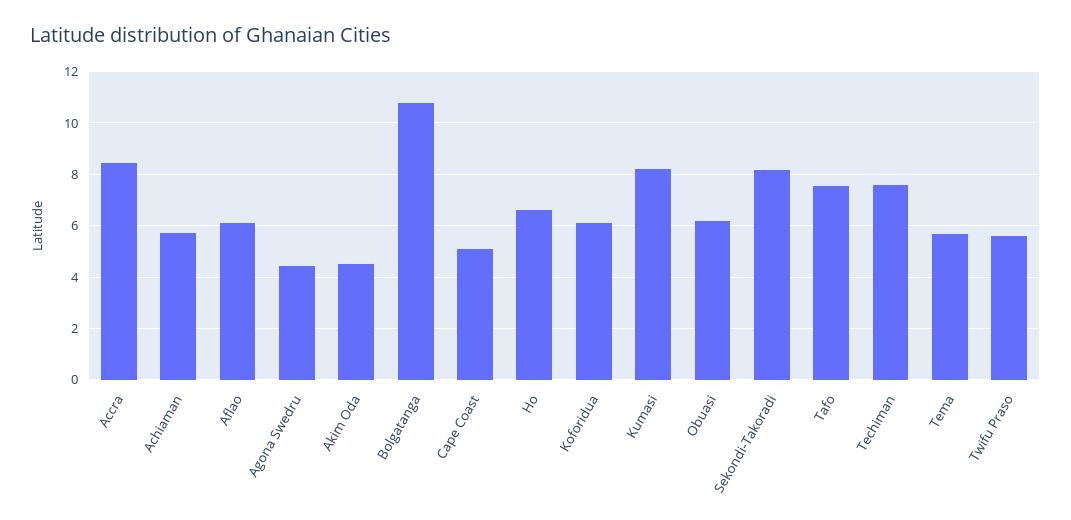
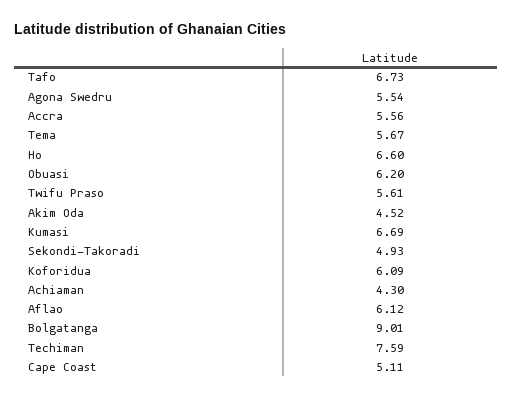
Accra: 8.5 -> 5.56
Achiaman: 5.75 -> 4.3
Agona Swedru: 4.5 -> 5.54
Bolgatanga: 10.75 -> 9.01
Kumasi: 8.25 -> 6.69
Sekondi-Takoradi: 8.25 -> 4.93
Tafo: 7.5 -> 6.73

